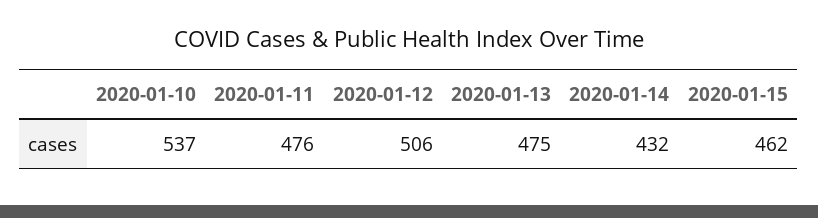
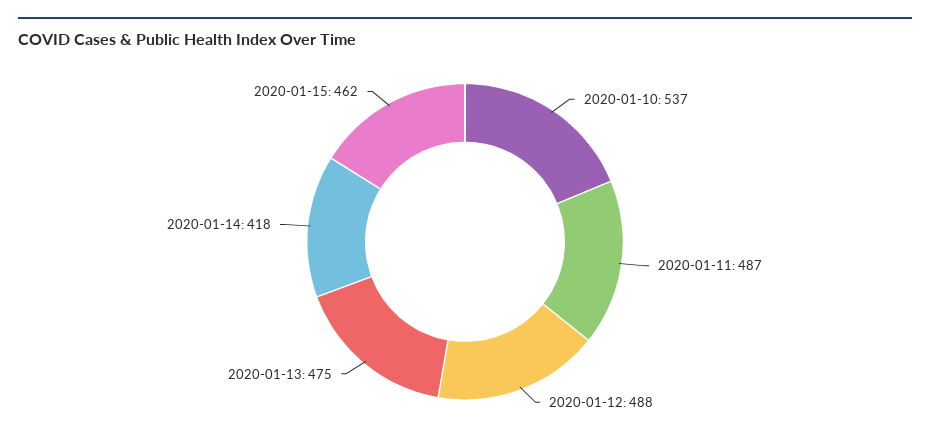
2020-01-11: 476 -> 487
2020-01-12: 506 -> 488
2020-01-14: 432 -> 418

